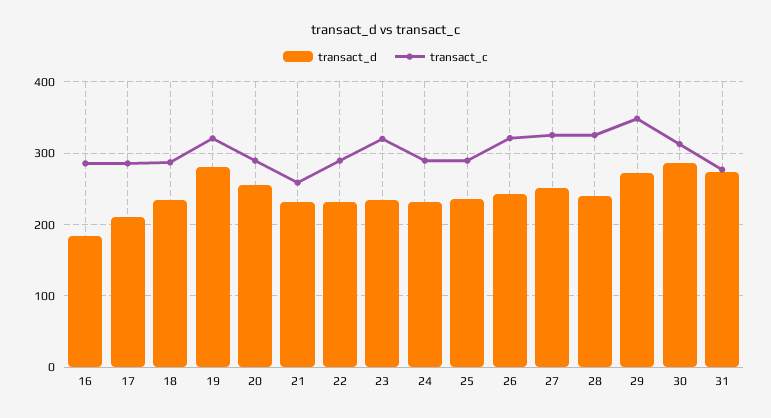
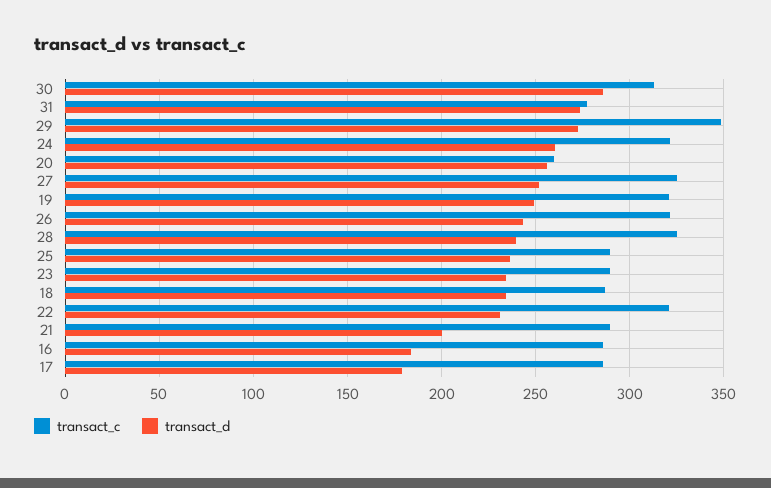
transact_d, 17: 210 -> 180
transact_d, 19: 280 -> 250
transact_c, 20: 290 -> 260
transact_d, 21: 230 -> 200
transact_c, 21: 260 -> 290
transact_c, 22: 290 -> 320
transact_c, 23: 320 -> 290
transact_d, 24: 230 -> 260
transact_c, 24: 290 -> 320

